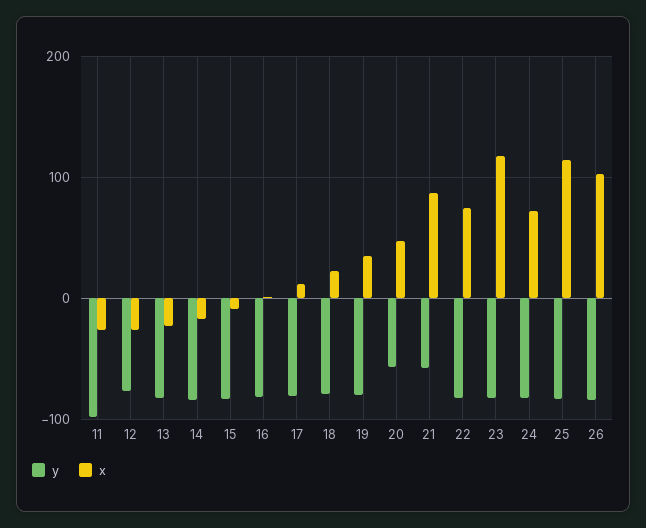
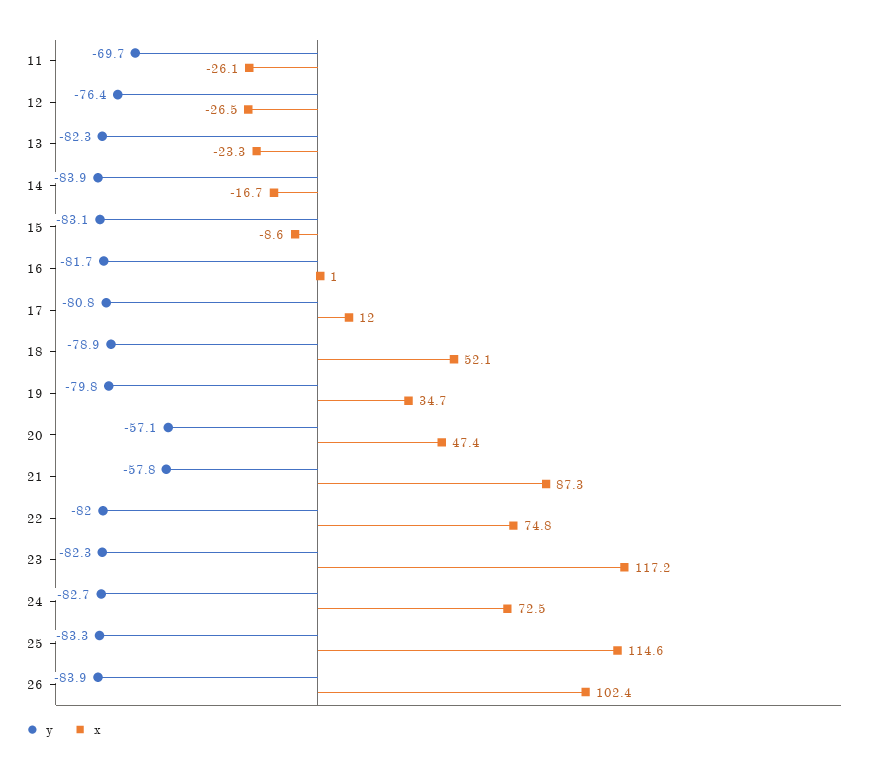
y, 11: -100 -> -69.7
x, 18: 20 -> 52.1

